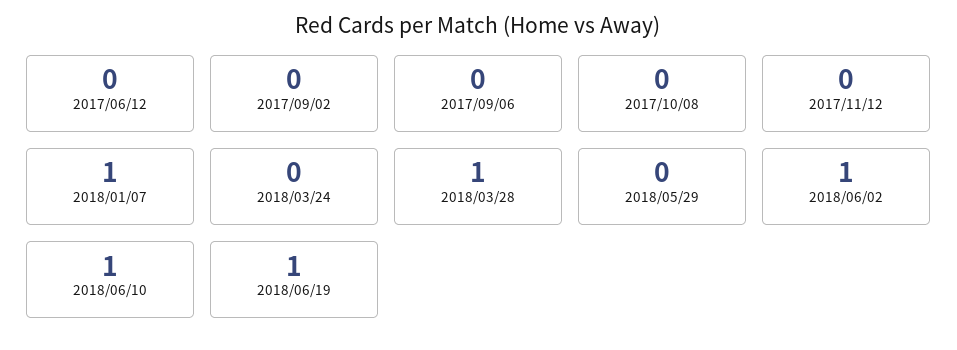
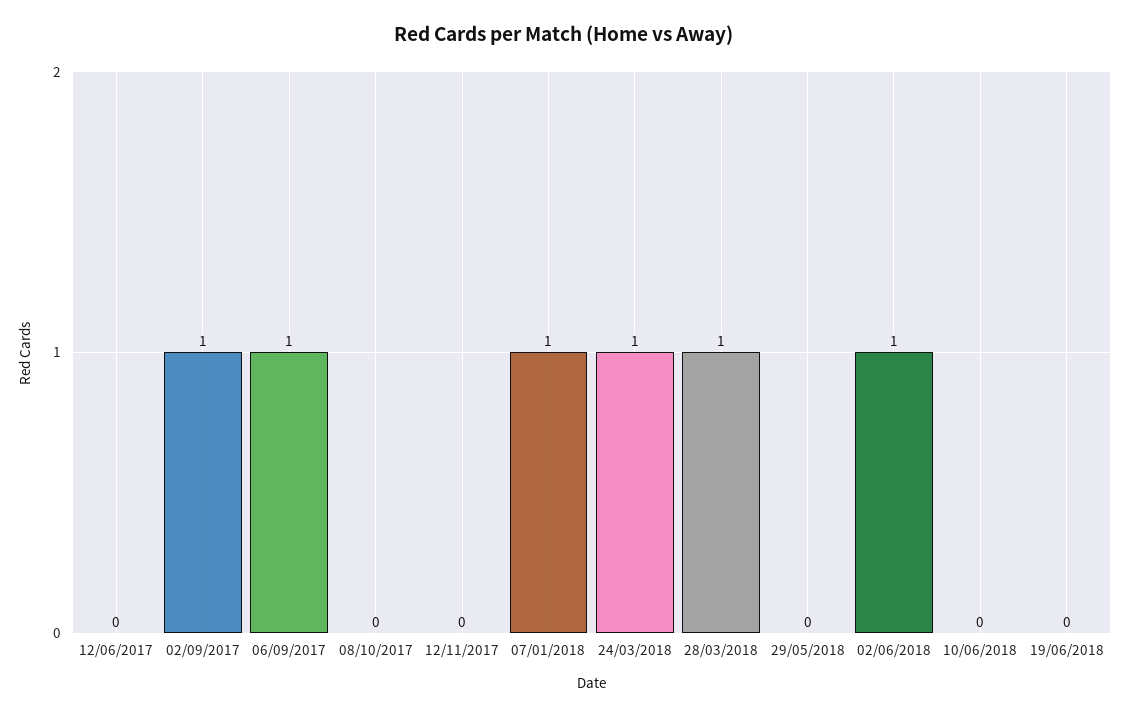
2017/09/02: 0 -> 1
2017/09/06: 0 -> 1
2018/03/24: 0 -> 1
2018/06/10: 1 -> 0
2018/06/19: 1 -> 0

